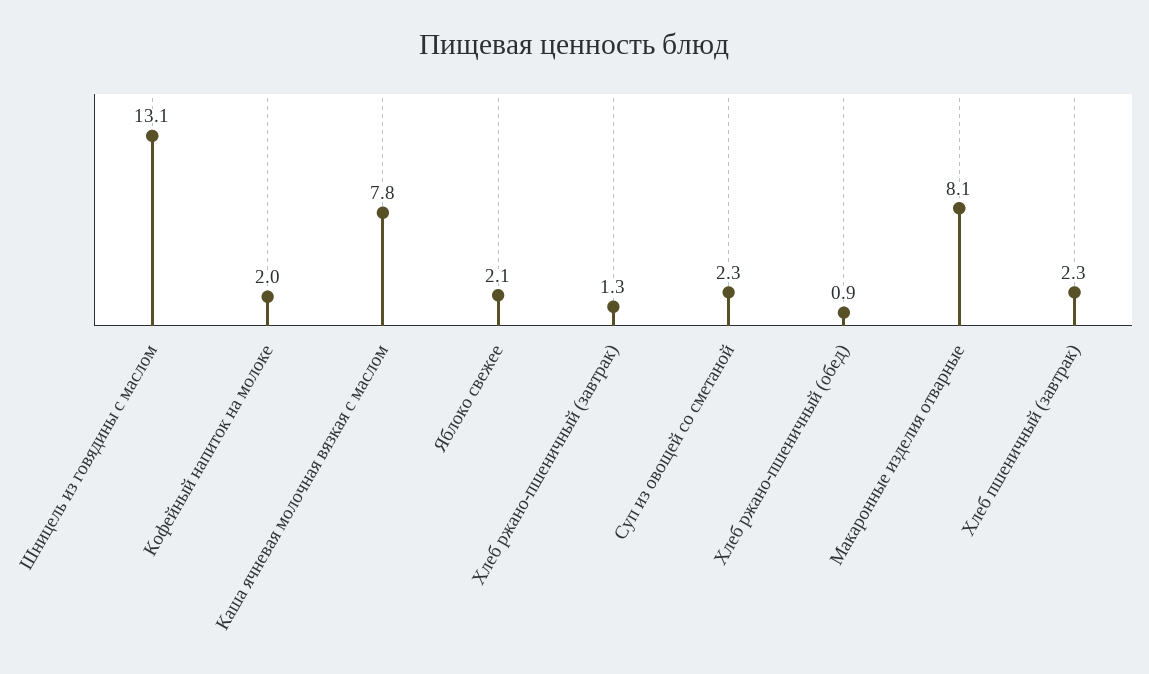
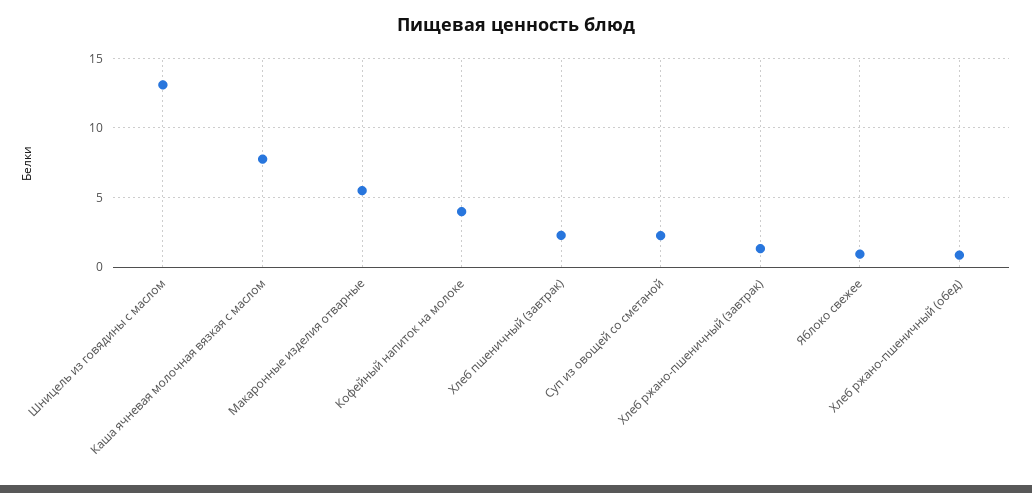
Кофейный напиток на молоке: 2 -> 4
Яблоко свежее: 2.1 -> 1
Макаронные изделия отварные: 8.1 -> 5.5

